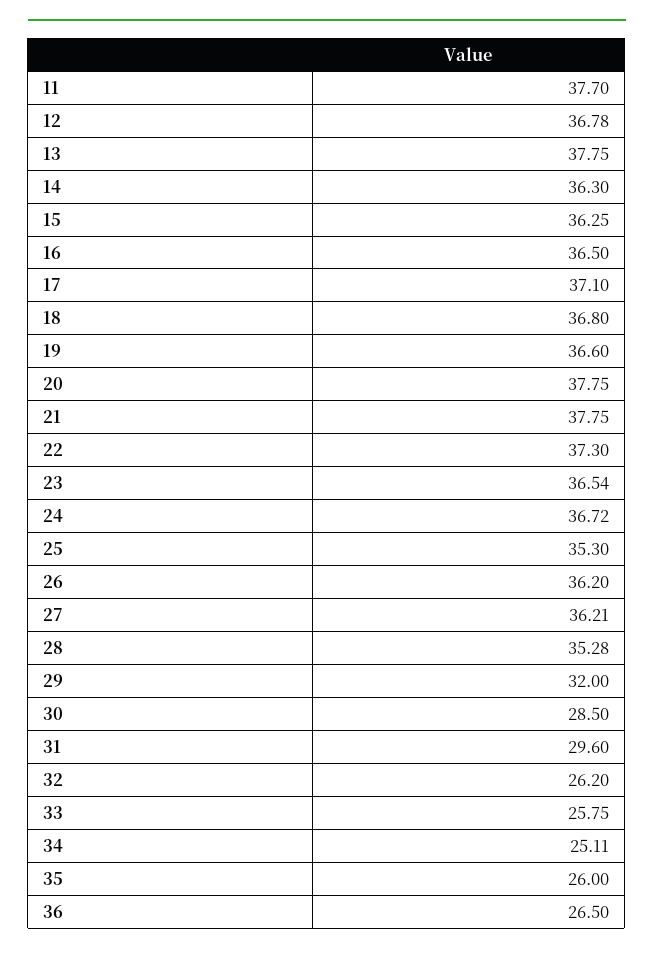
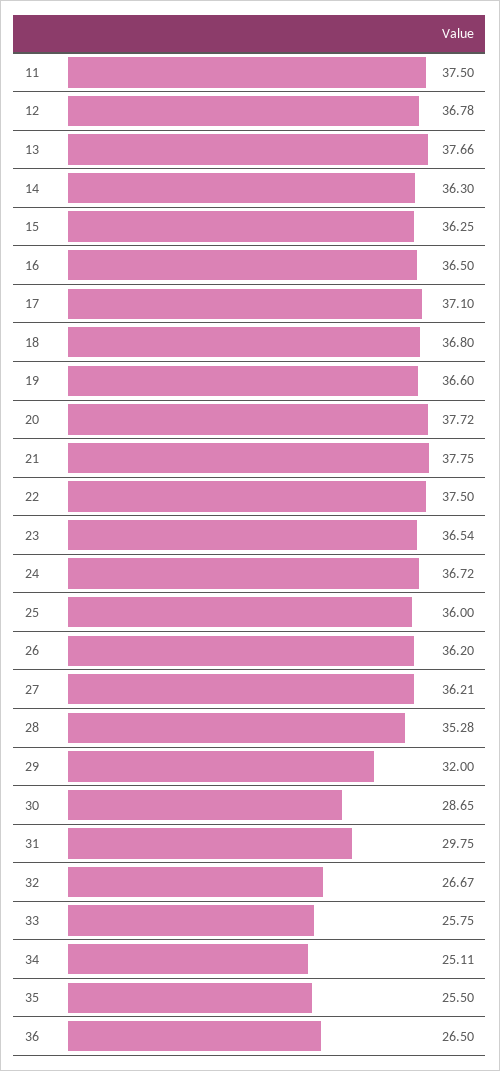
11: 37.7 -> 37.5
13: 37.75 -> 37.66
20: 37.75 -> 37.72
22: 37.3 -> 37.5
25: 35.3 -> 36
30: 28.5 -> 28.65
31: 29.6 -> 29.75
32: 26.2 -> 26.67
35: 26 -> 25.5

